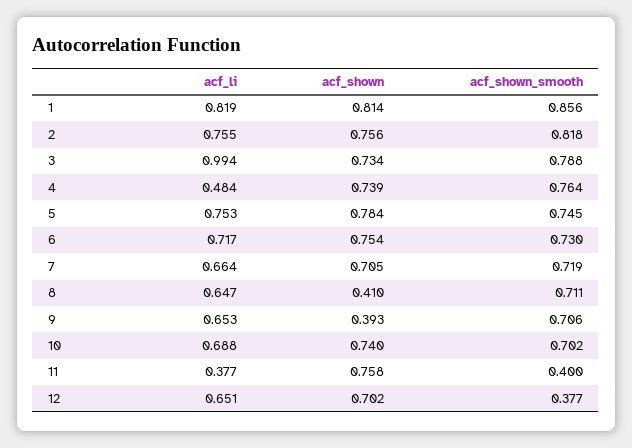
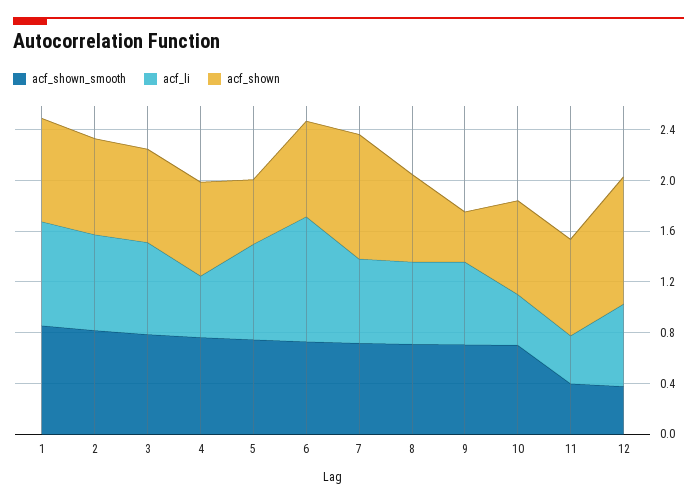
acf_li, 3: 0.994 -> 0.7
acf_shown, 5: 0.784 -> 0.5
acf_li, 6: 0.717 -> 1
acf_shown, 7: 0.705 -> 1
acf_shown, 8: 0.41 -> 0.7
acf_li, 10: 0.688 -> 0.4
acf_shown, 12: 0.702 -> 1

